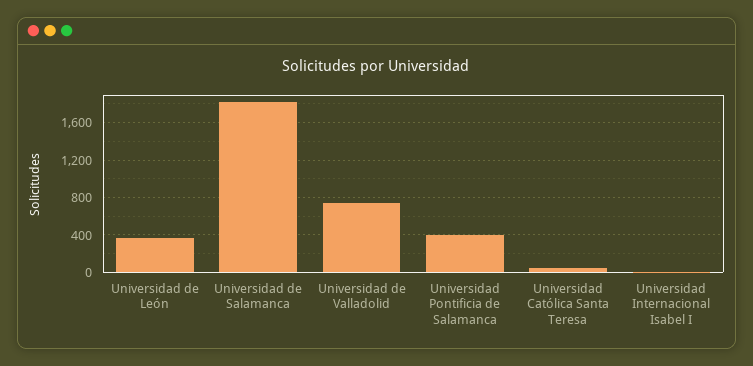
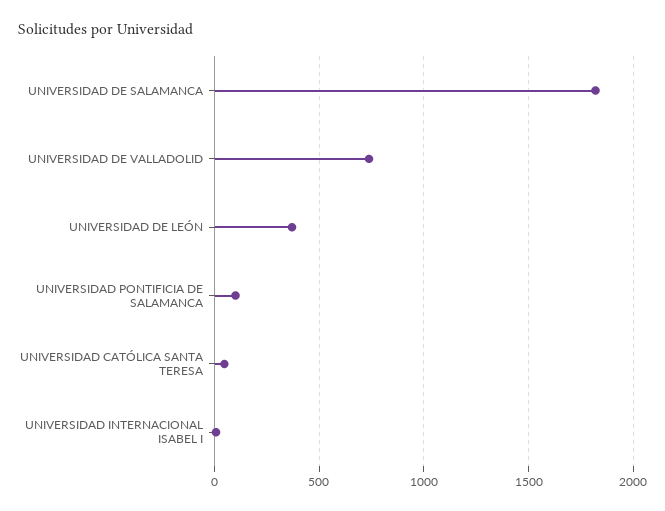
Universidad Pontificia de Salamanca: 400 -> 100

